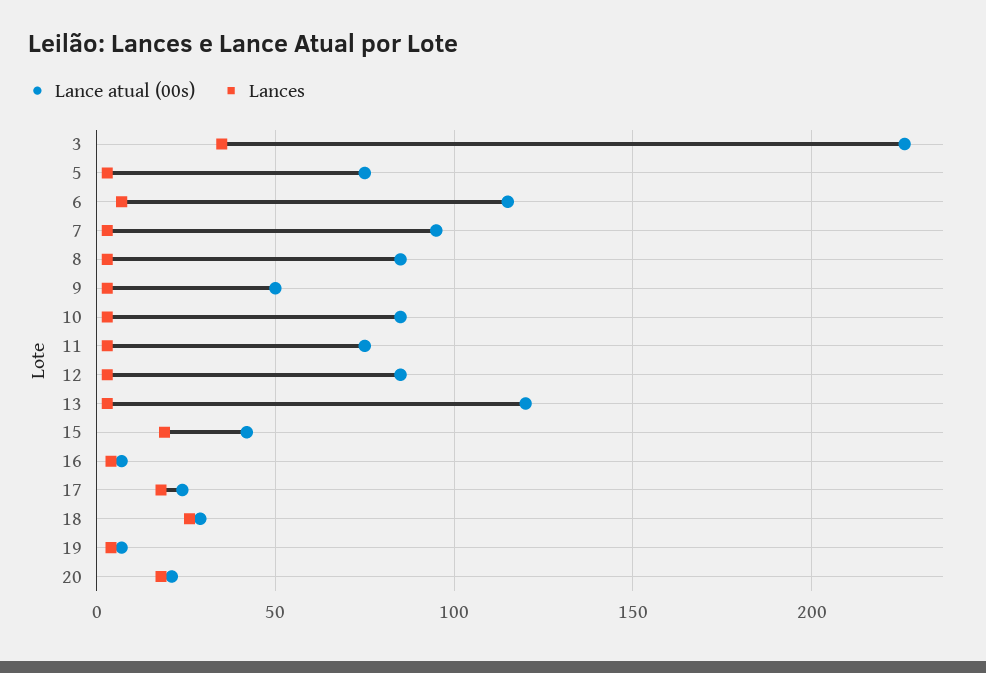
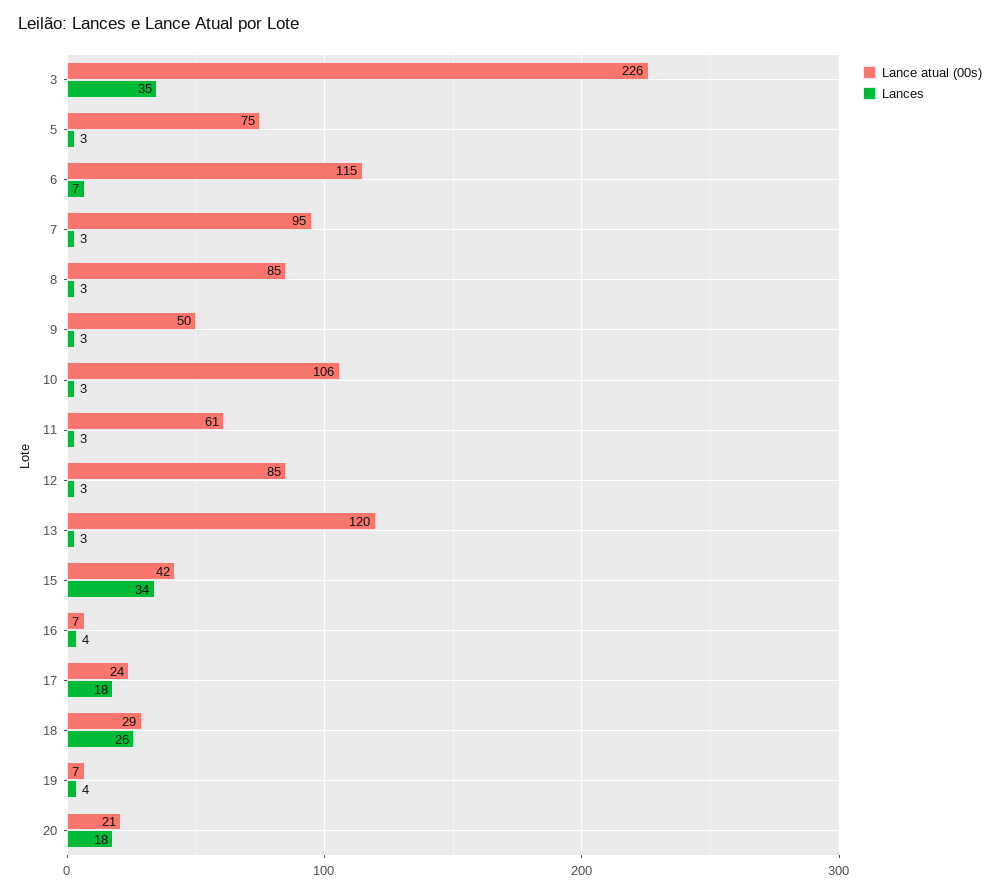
Lance atual (00s), 10: 85 -> 106
Lance atual (00s), 11: 75 -> 61
Lances, 15: 20 -> 34

